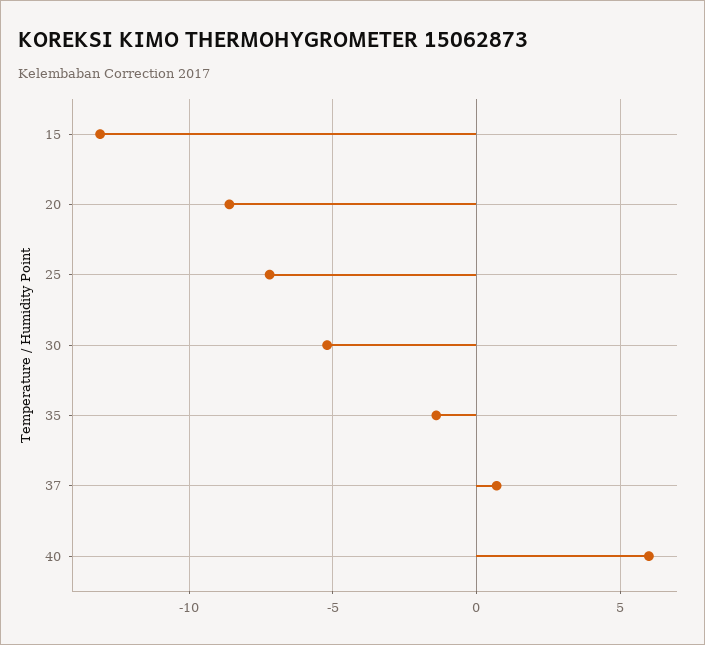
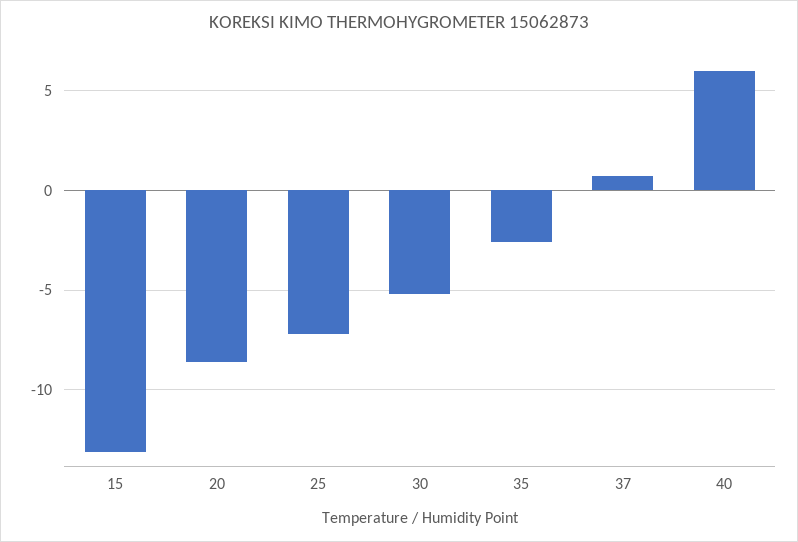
35: -1.5 -> -2.5

